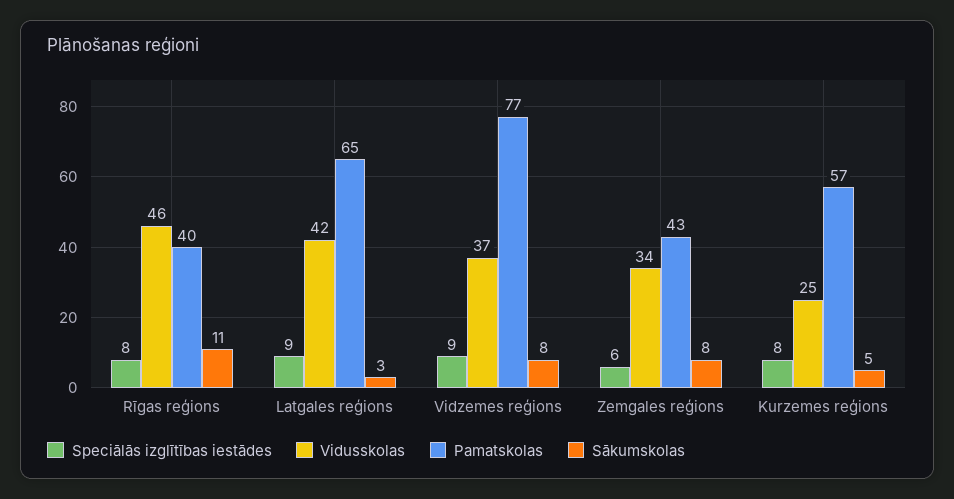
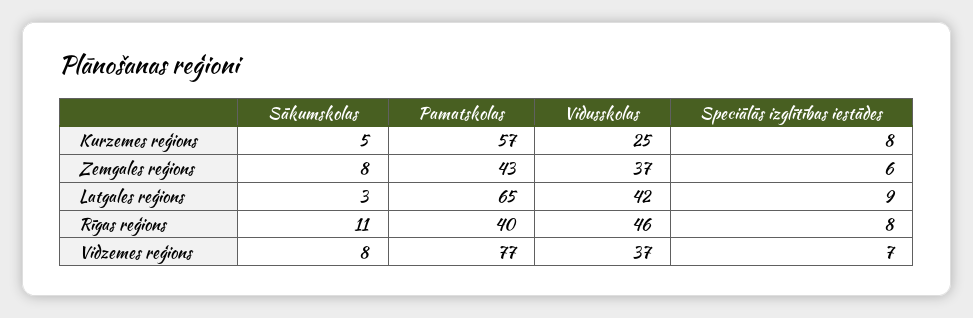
Speciālās izglītības iestādes, Vidzemes reģions: 9 -> 7
Vidusskolas, Zemgales reģions: 34 -> 37

